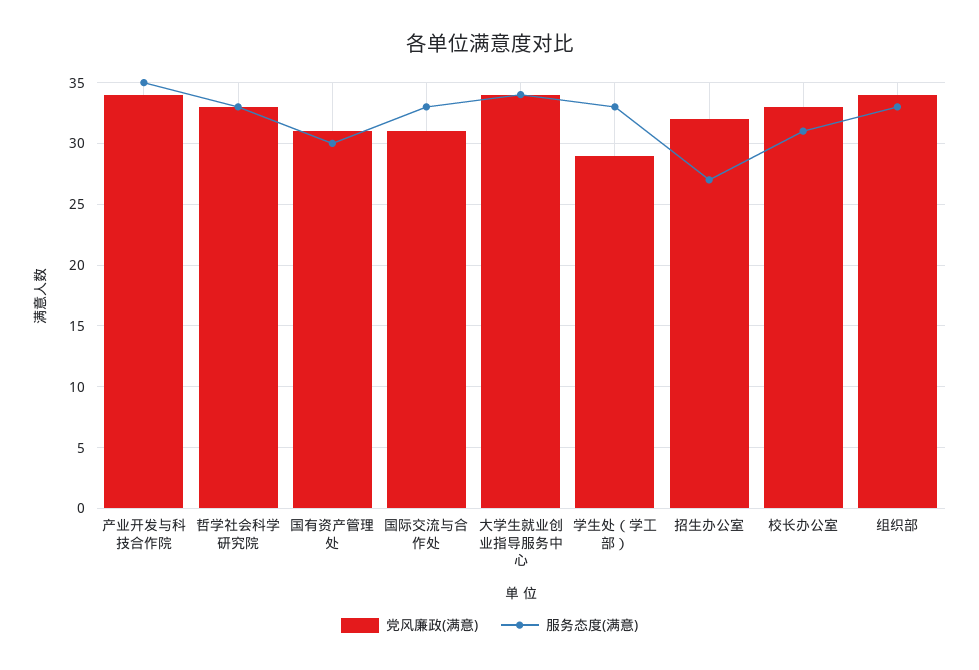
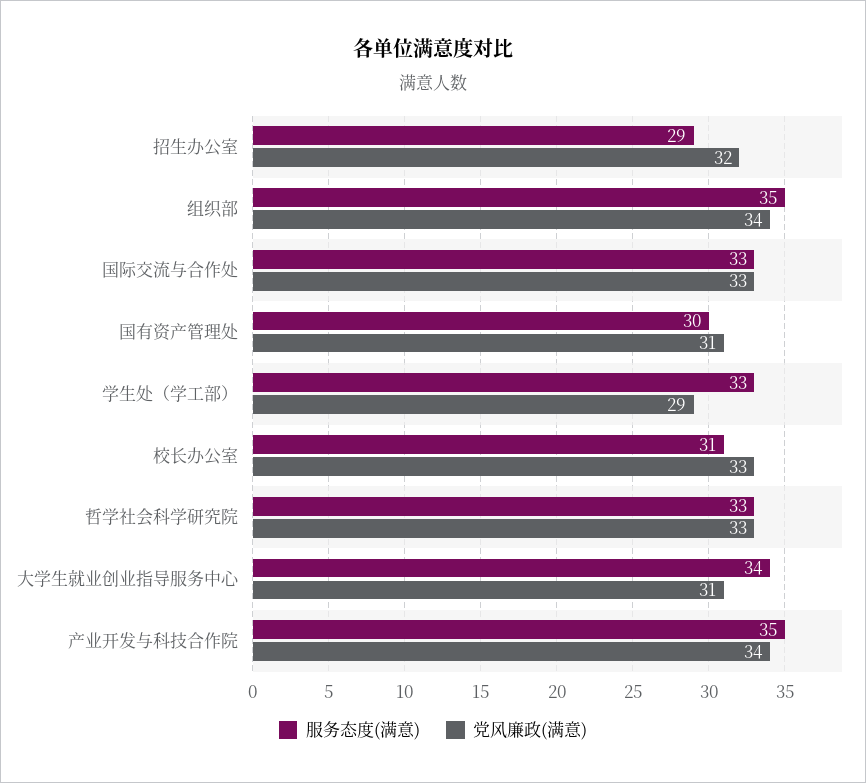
党风廉政(满意), 国际交流与合作处: 31 -> 33
党风廉政(满意), 大学生就业创业指导服务中心: 34 -> 31
服务态度(满意), 招生办公室: 27 -> 29
服务态度(满意), 组织部: 33 -> 35

